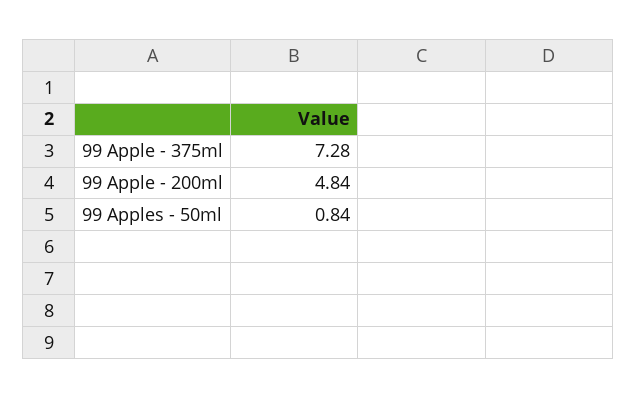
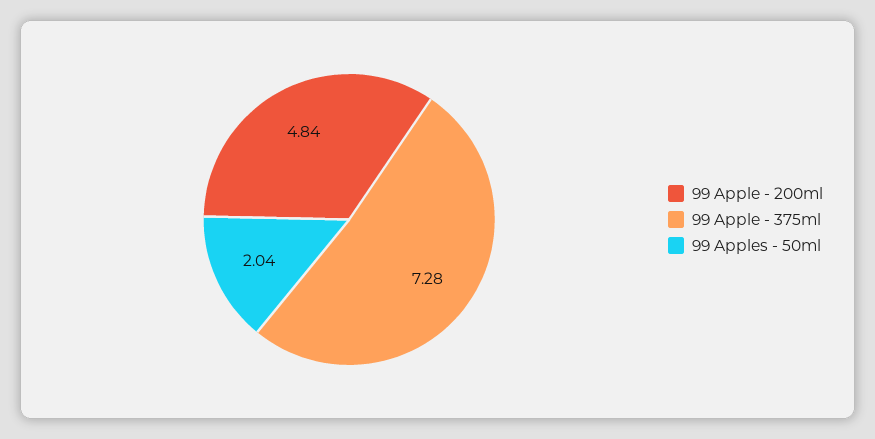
99 Apples - 50ml: 0.84 -> 2.04

